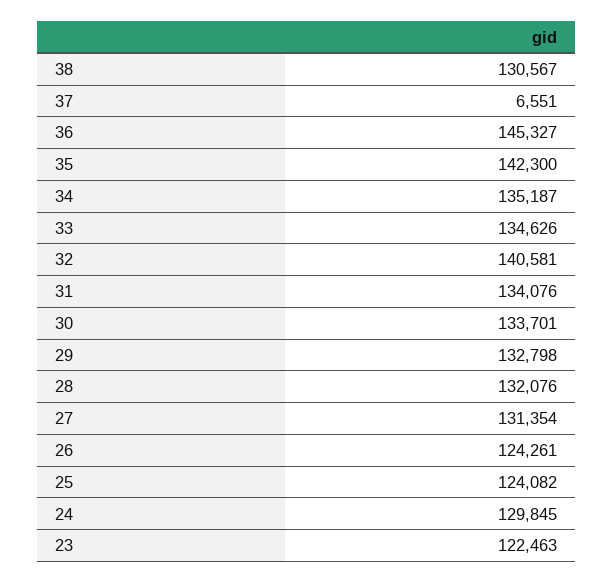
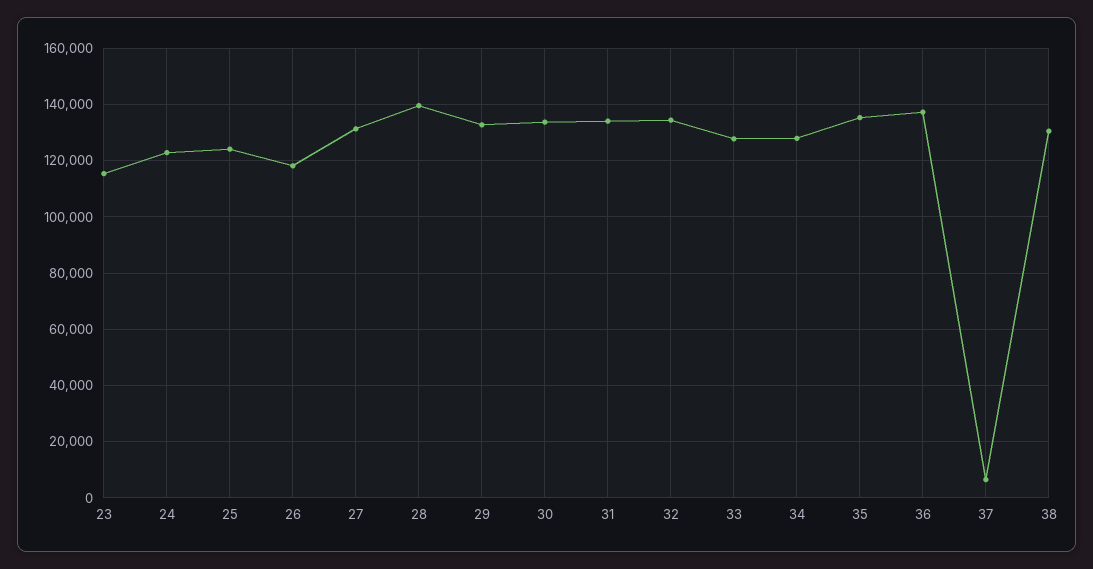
36: 145327 -> 137500
35: 142300 -> 135000
34: 135187 -> 127500
33: 134626 -> 127500
32: 140581 -> 135000
28: 132076 -> 140000
26: 124261 -> 117500
24: 129845 -> 122500
23: 122463 -> 115000

